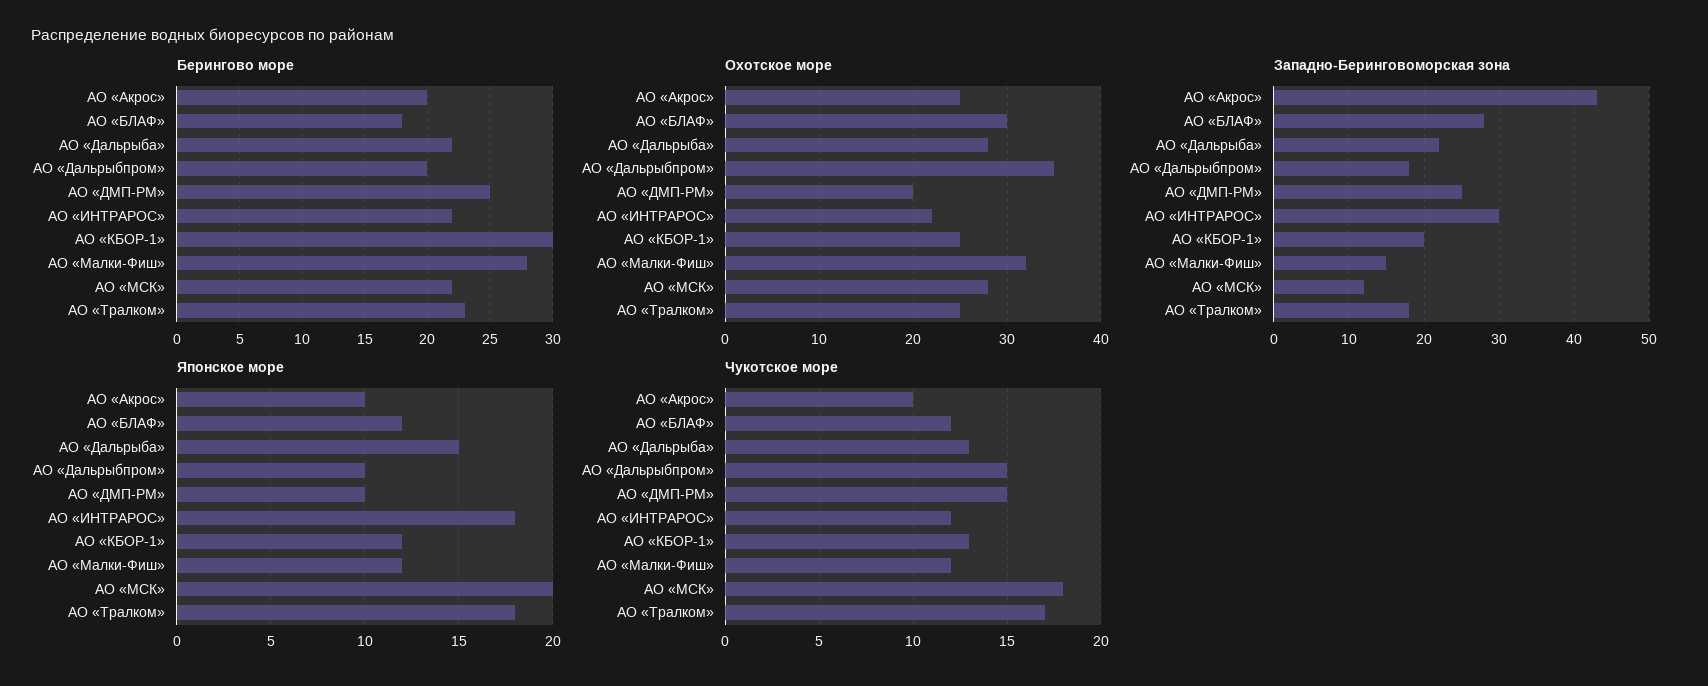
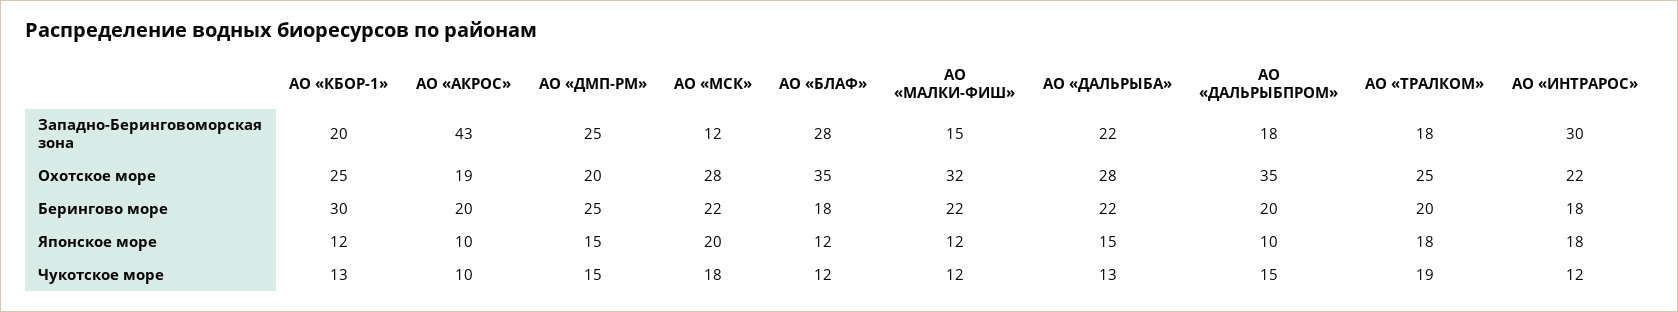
Берингово море, АО «ИНТРАРОС»: 22 -> 18
Берингово море, АО «Малки-Фиш»: 28 -> 22
Берингово море, АО «Тралком»: 23 -> 20
Охотское море, АО «Акрос»: 25 -> 19
Охотское море, АО «БЛАФ»: 30 -> 35
Японское море, АО «ДМП-РМ»: 10 -> 15
Чукотское море, АО «Тралком»: 17 -> 19

